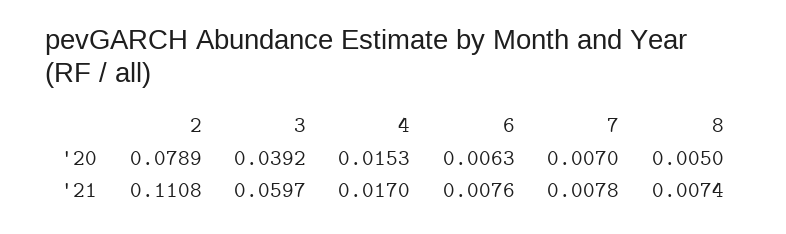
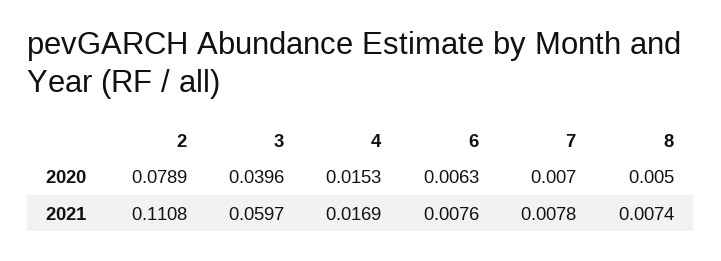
3, '20: 0.0392 -> 0.0396
4, '21: 0.017 -> 0.0169

